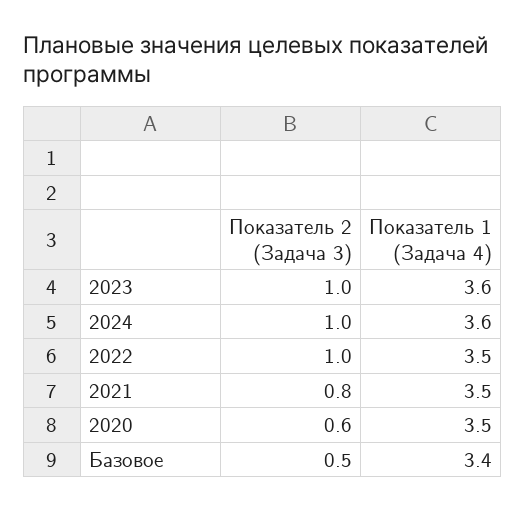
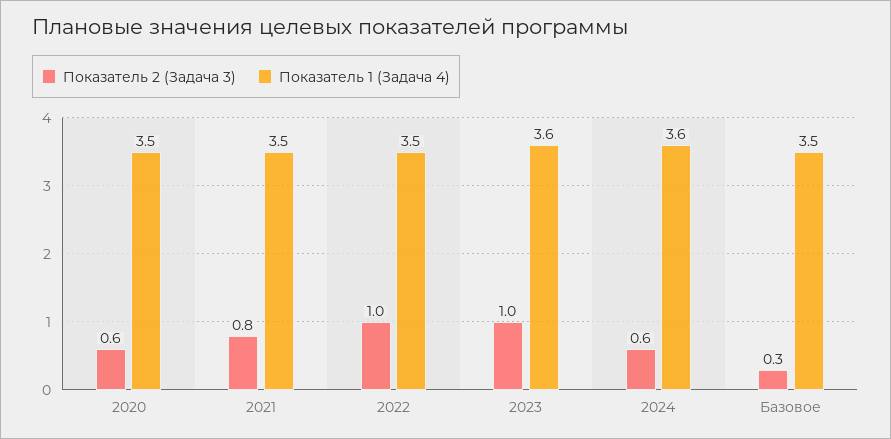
Показатель 2 (Задача 3), 2024: 1 -> 0.6
Показатель 2 (Задача 3), Базовое: 0.5 -> 0.3
Показатель 1 (Задача 4), Базовое: 3.4 -> 3.5

